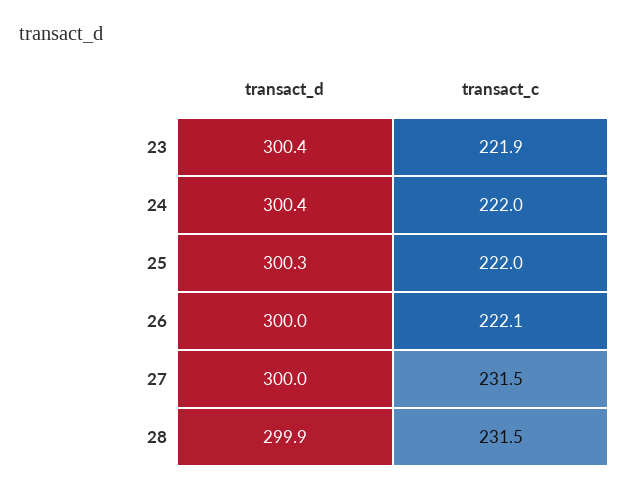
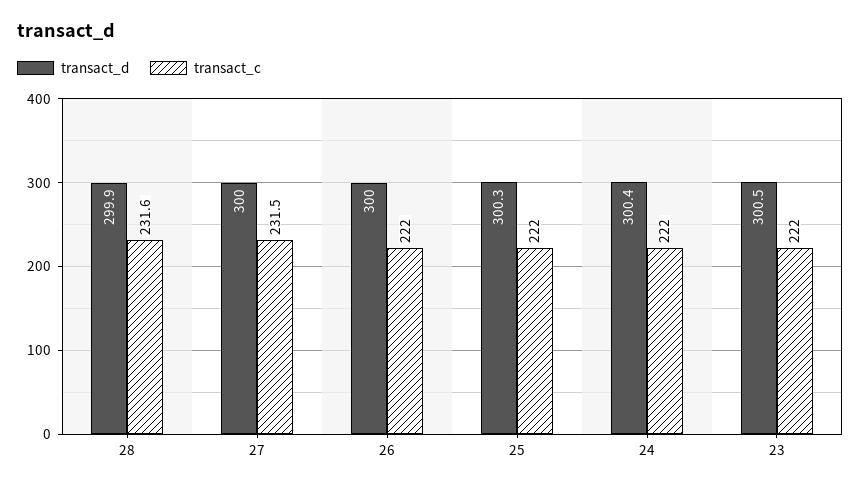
transact_d, 23: 300.4 -> 300.5
transact_c, 23: 221.9 -> 222
transact_c, 26: 222.1 -> 222
transact_c, 28: 231.5 -> 231.6

